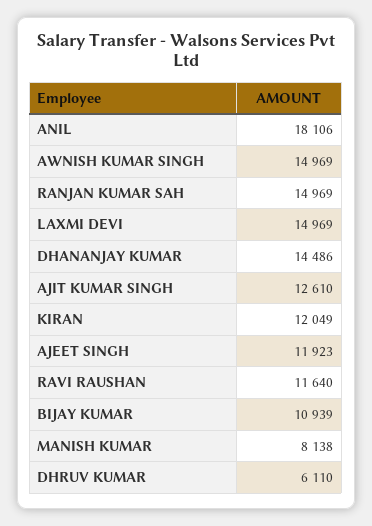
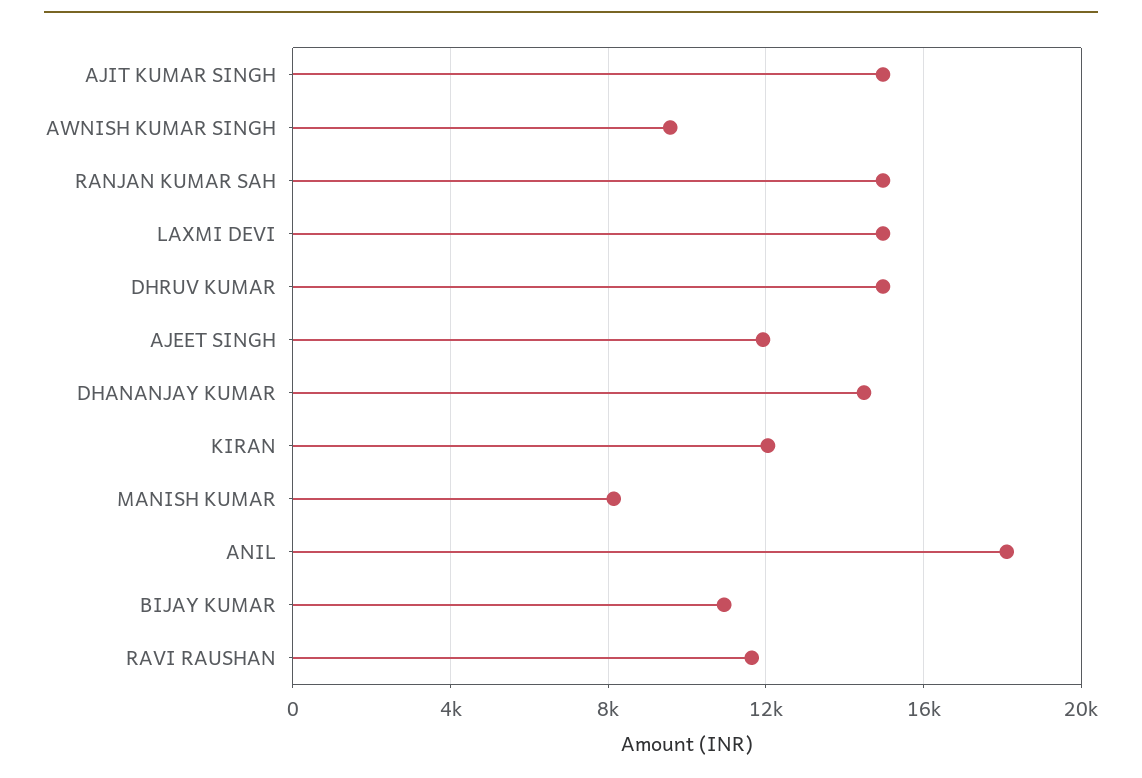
AWNISH KUMAR SINGH: 14969 -> 9500
AJIT KUMAR SINGH: 12610 -> 15000
DHRUV KUMAR: 6110 -> 15000

